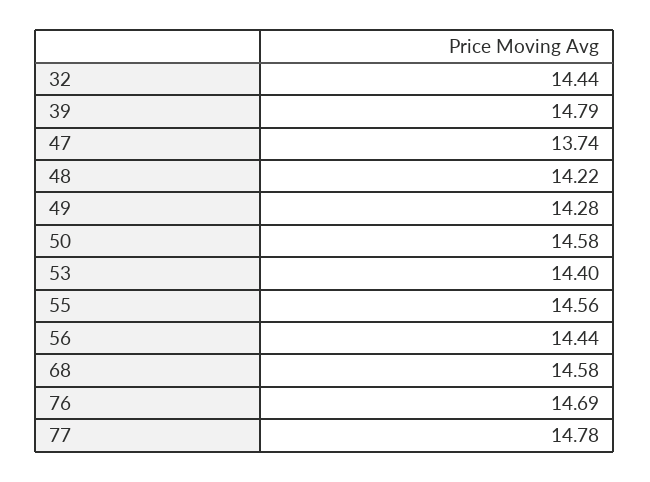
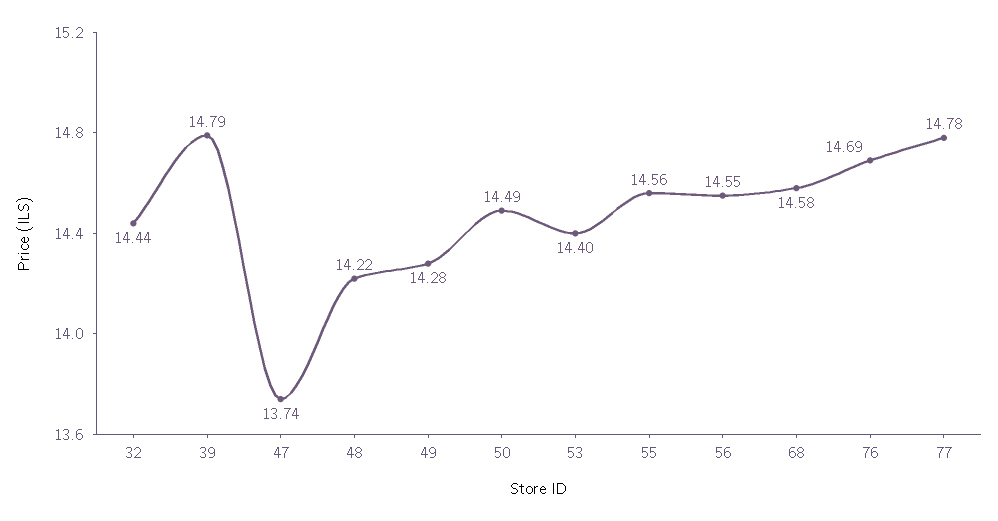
50: 14.58 -> 14.49
56: 14.44 -> 14.55

